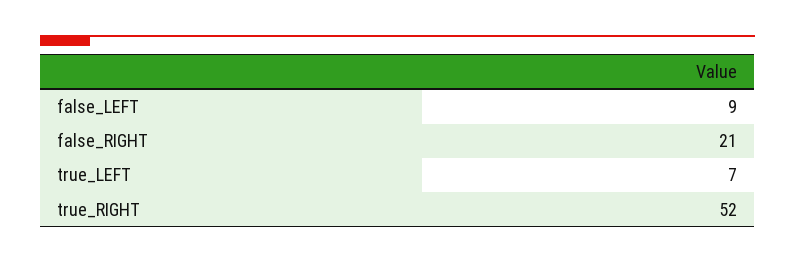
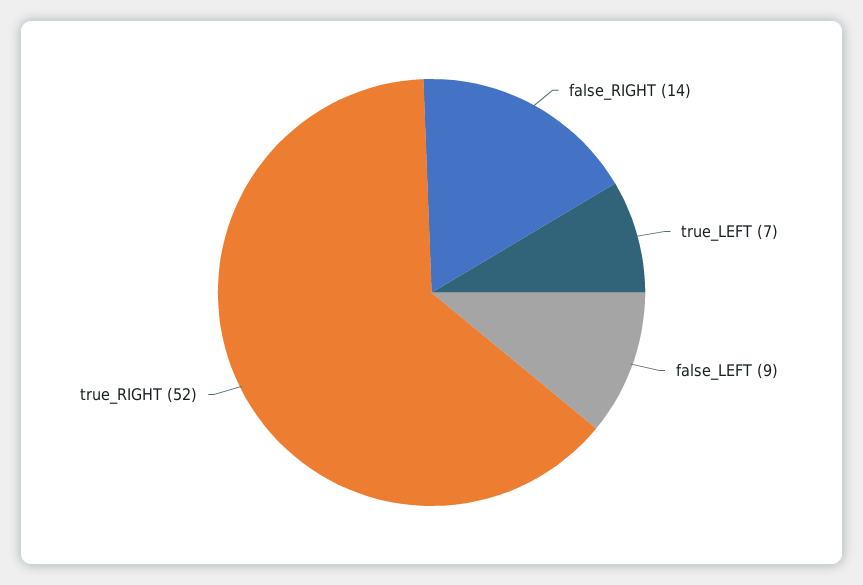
false_RIGHT: 21 -> 14

